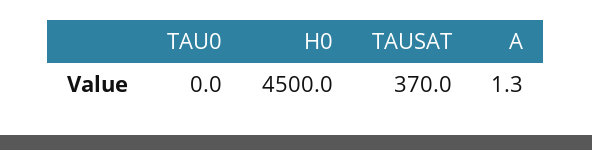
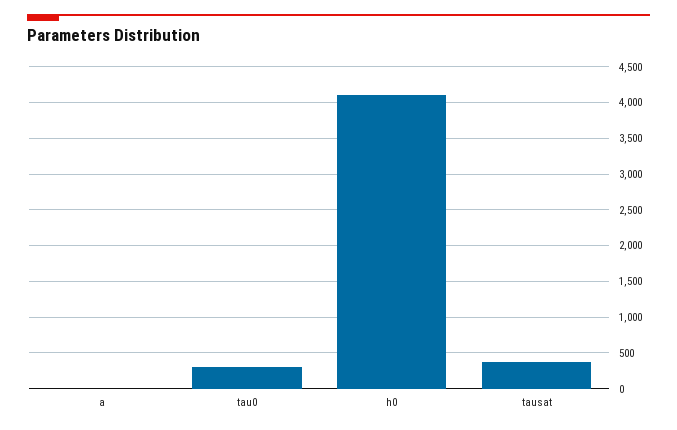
TAU0: 0 -> 300
H0: 4500 -> 4100

